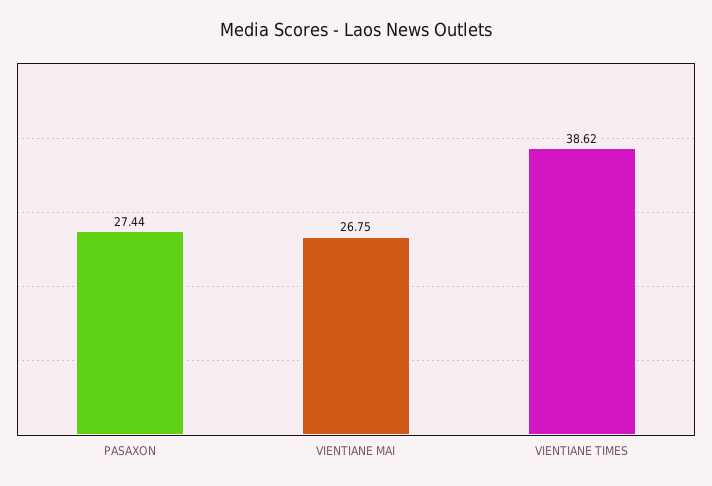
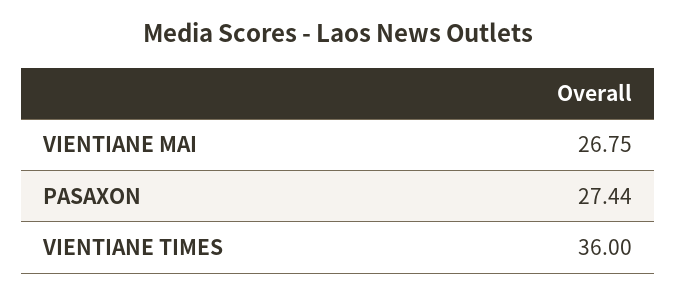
VIENTIANE TIMES: 38.62 -> 36

